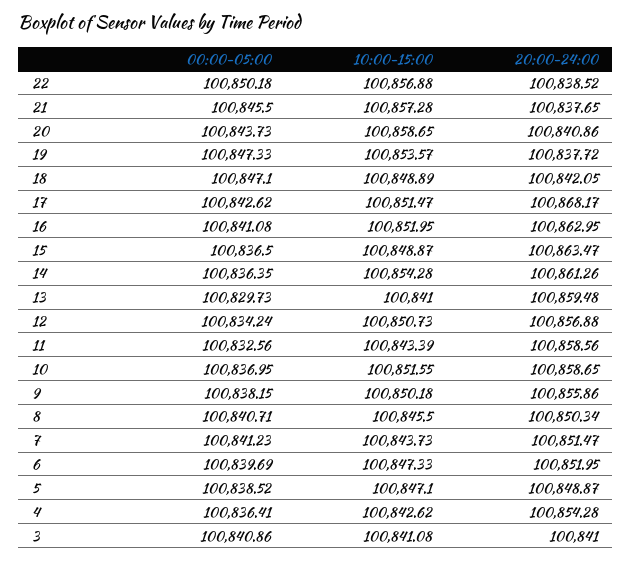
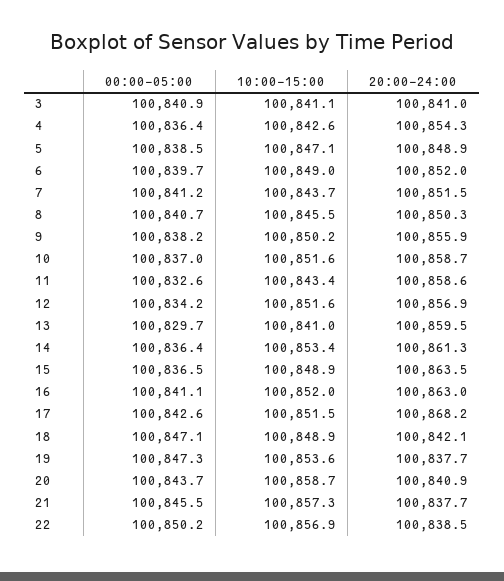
10:00-15:00, 14: 100854.28 -> 100853.4
10:00-15:00, 12: 100850.73 -> 100851.6
10:00-15:00, 6: 100847.33 -> 100849

